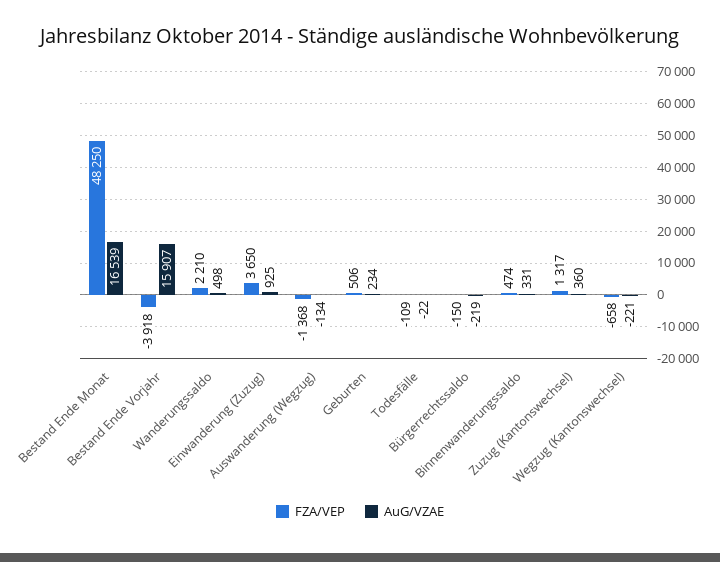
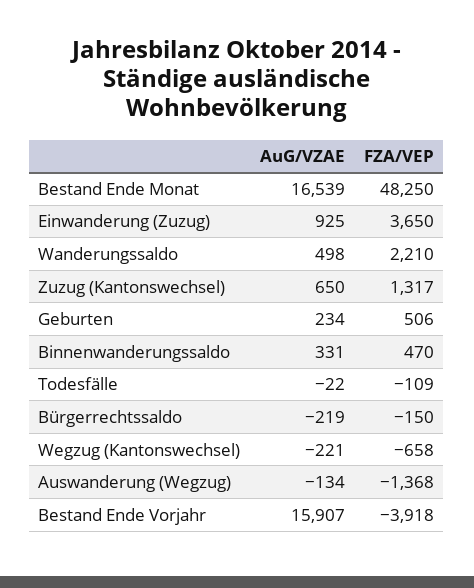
FZA/VEP, Binnenwanderungssaldo: 474 -> 470
AuG/VZAE, Zuzug (Kantonswechsel): 360 -> 650

